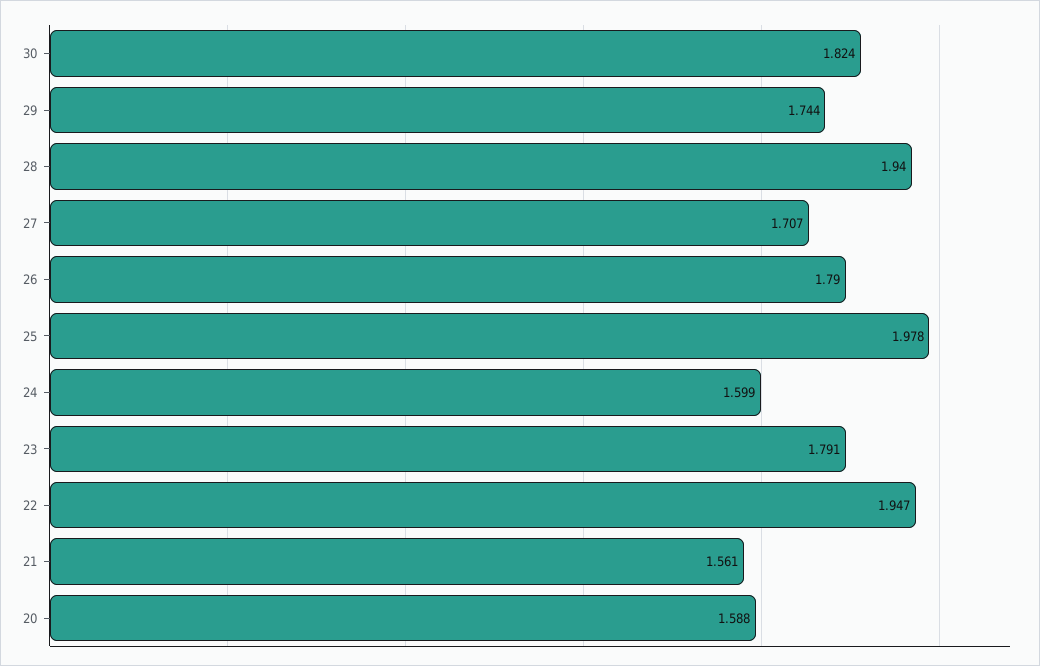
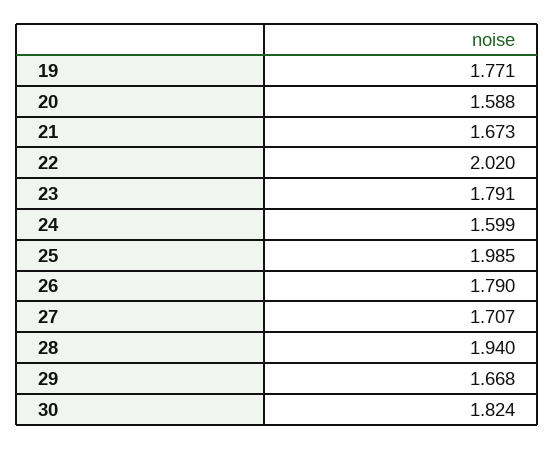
29: 1.744 -> 1.668
25: 1.978 -> 1.985
22: 1.947 -> 2.02
21: 1.561 -> 1.673
19: none -> 1.771

